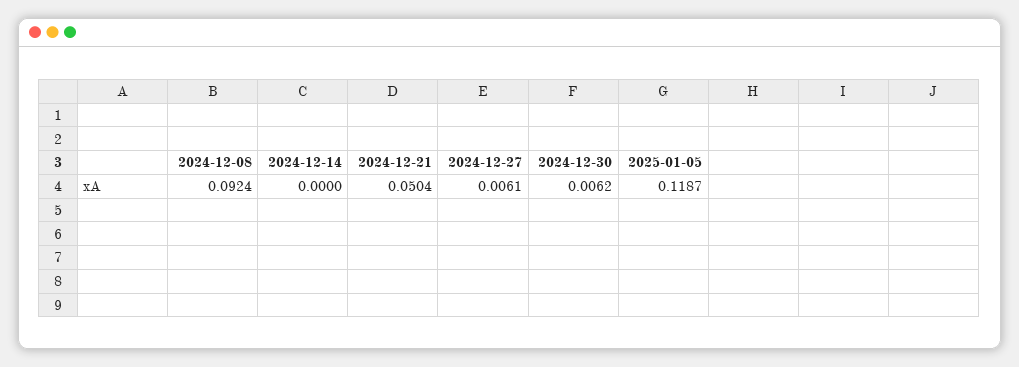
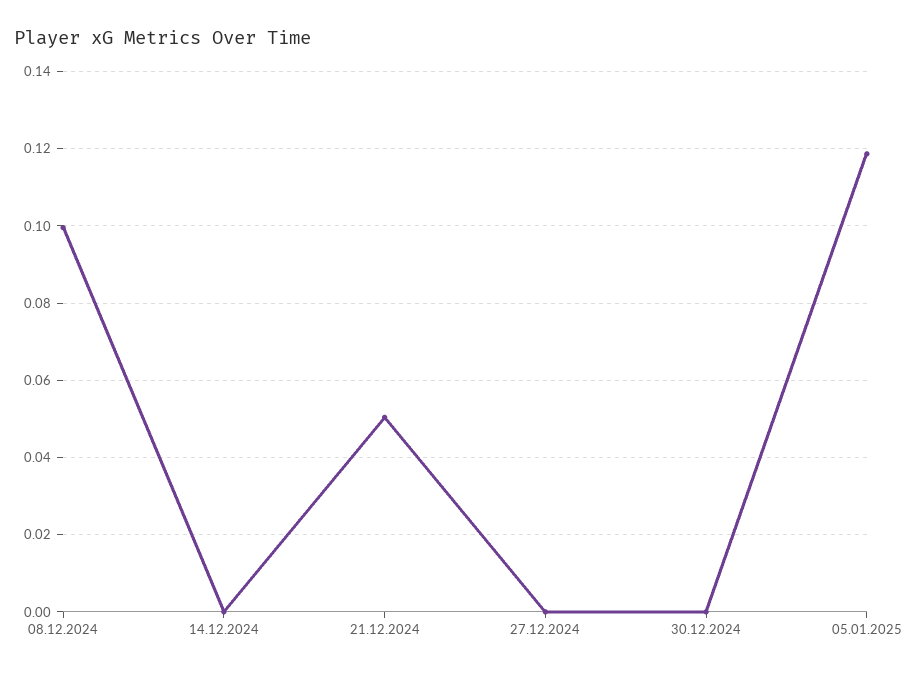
2024-12-08: 0.0924 -> 0.1
2024-12-27: 0.0061 -> 0
2024-12-30: 0.0062 -> 0

